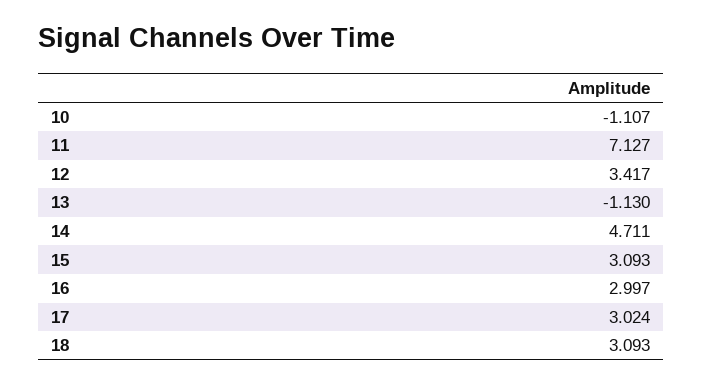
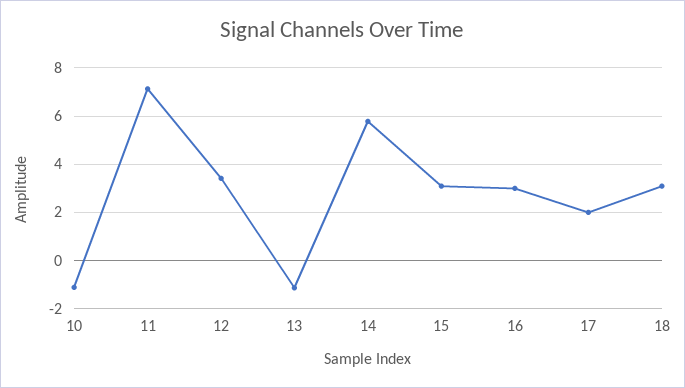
14: 4.711 -> 5.75
17: 3.024 -> 2

